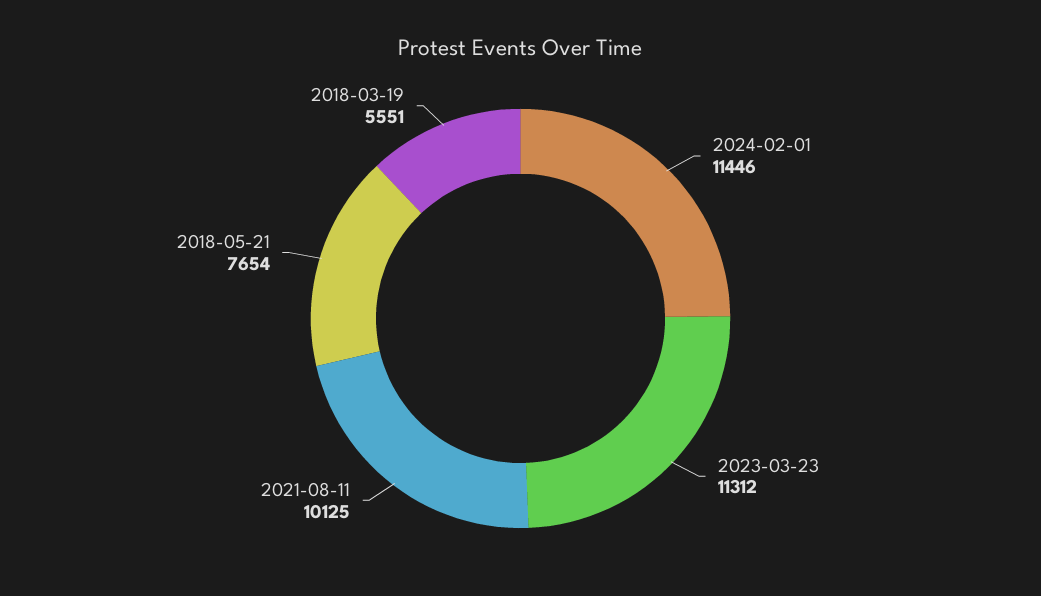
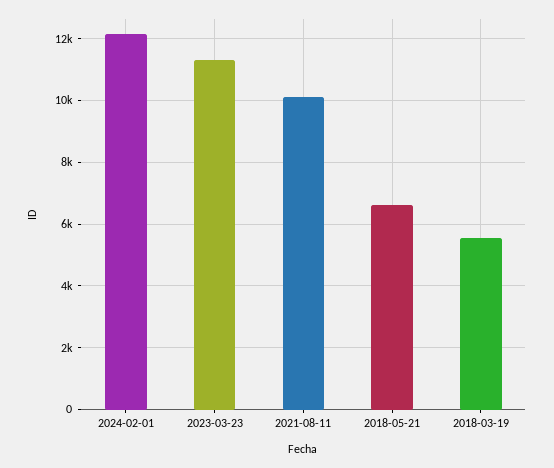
2024-02-01: 11446 -> 12200
2018-05-21: 7654 -> 6600

